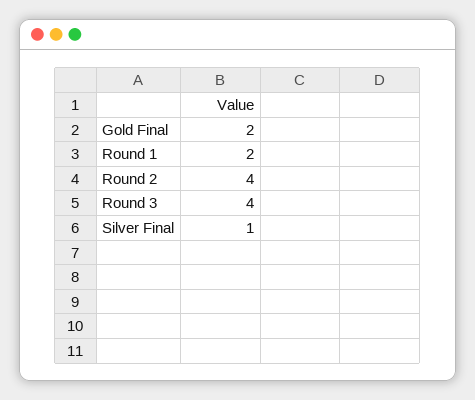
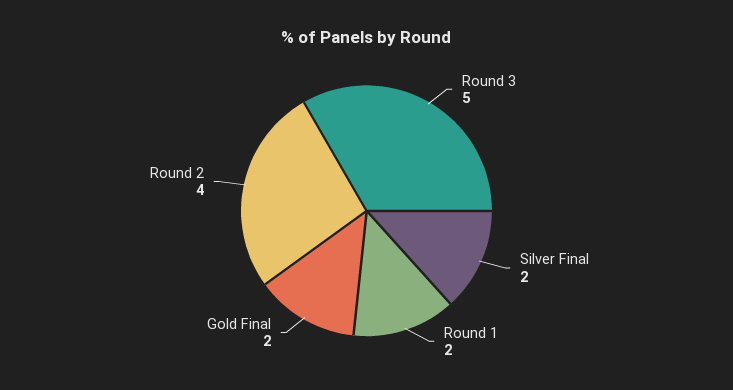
Round 3: 4 -> 5
Silver Final: 1 -> 2

